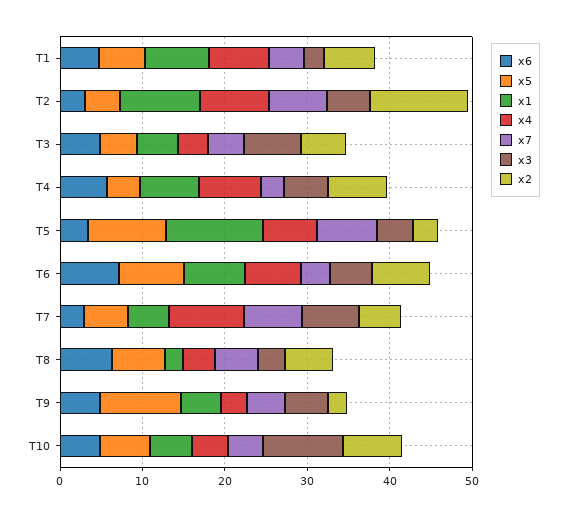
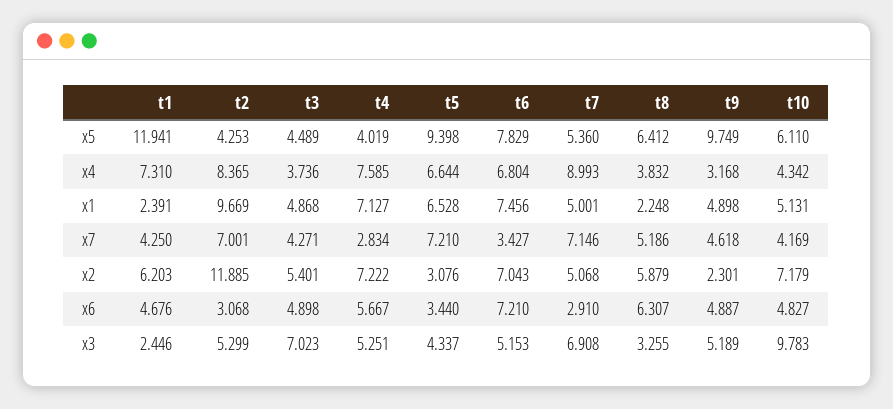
x5, T1: 6 -> 11.941
x1, T1: 8 -> 2.391
x1, T5: 12 -> 6.528

